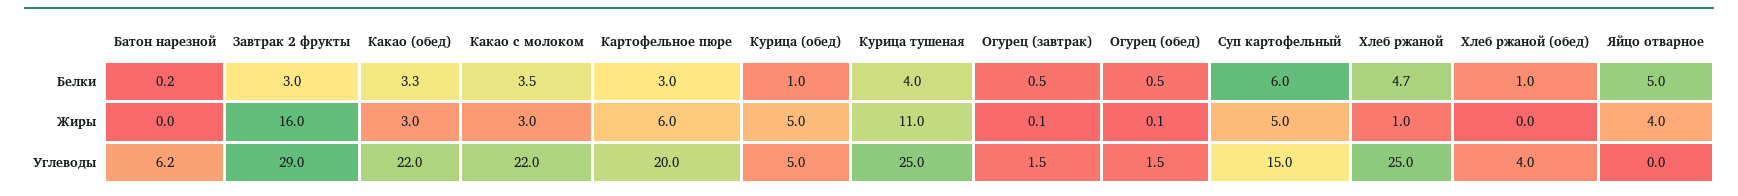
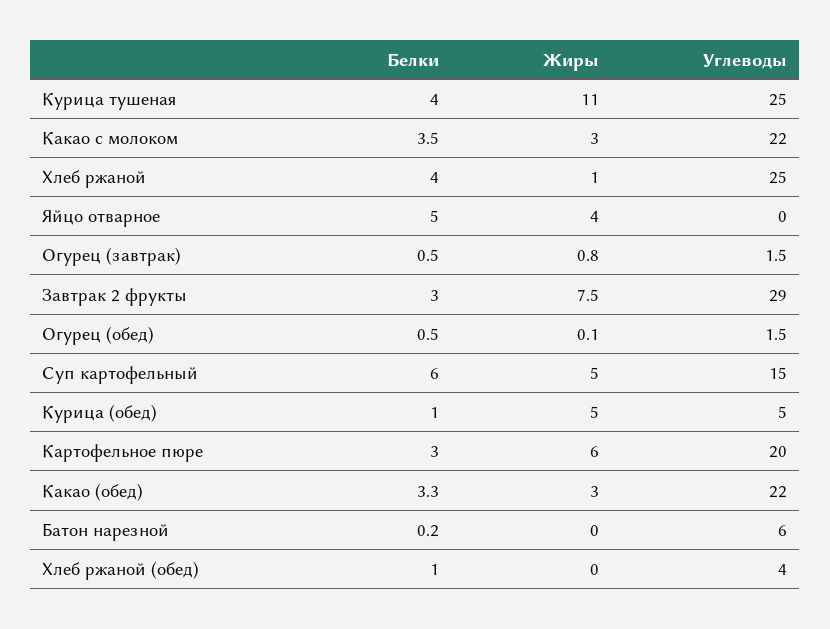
Хлеб ржаной, Белки: 4.7 -> 4
Завтрак 2 фрукты, Жиры: 16 -> 7.5
Огурец (завтрак), Жиры: 0.1 -> 0.8
Батон нарезной, Углеводы: 6.2 -> 6

